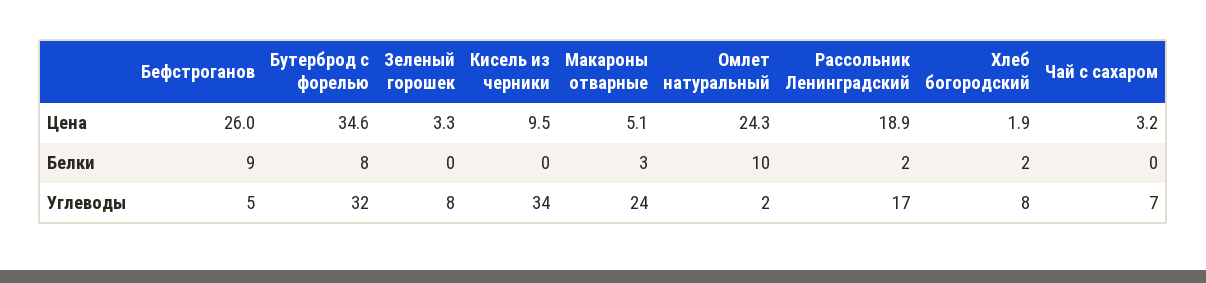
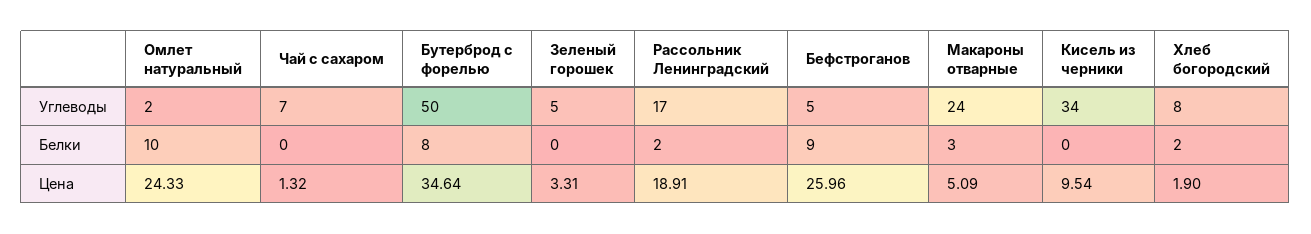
Чай с сахаром, Цена: 3.2 -> 1.32
Бутерброд с форелью, Углеводы: 32 -> 50
Зеленый горошек, Углеводы: 8 -> 5

